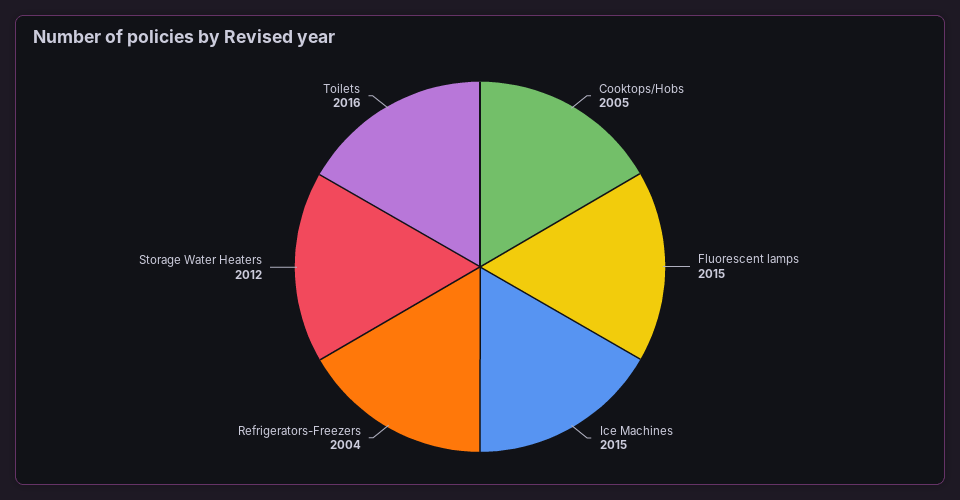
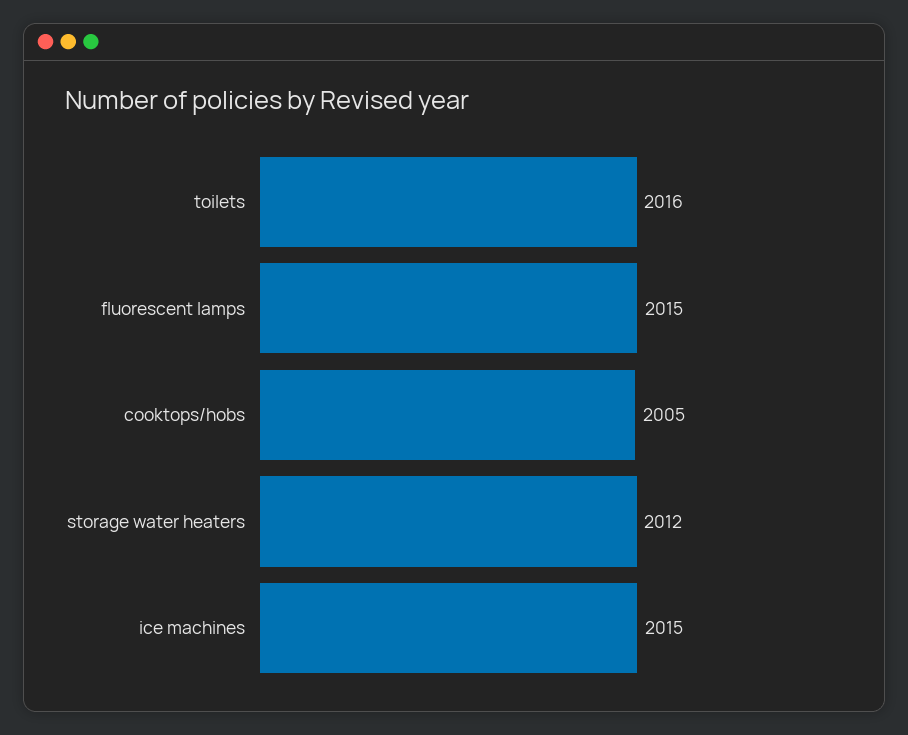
Refrigerators-Freezers: 2004 -> none

